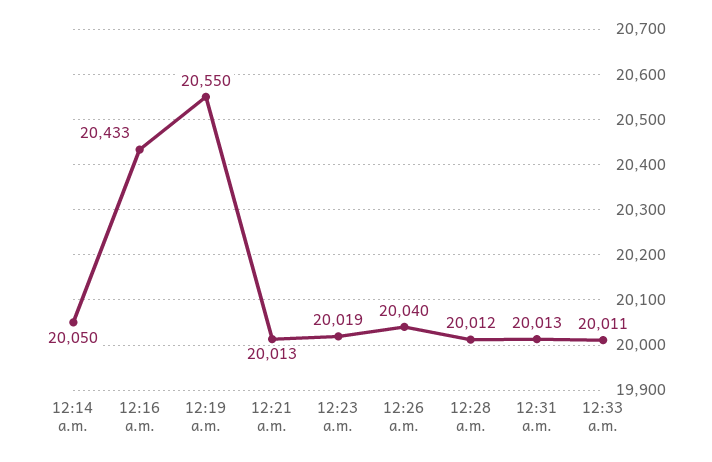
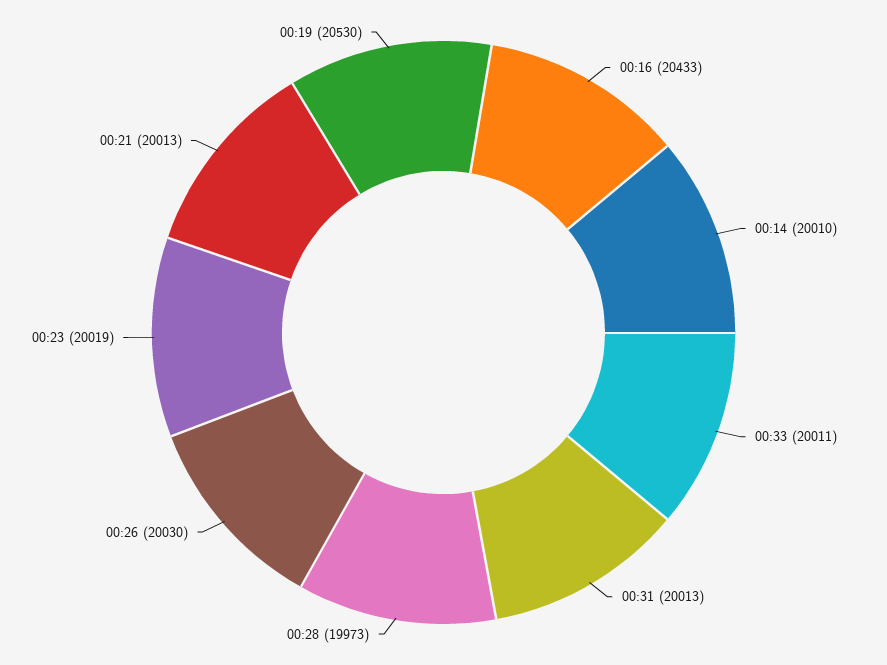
12:14 a.m.: 20050 -> 20010
12:19 a.m.: 20550 -> 20530
12:26 a.m.: 20040 -> 20030
12:28 a.m.: 20012 -> 19973

